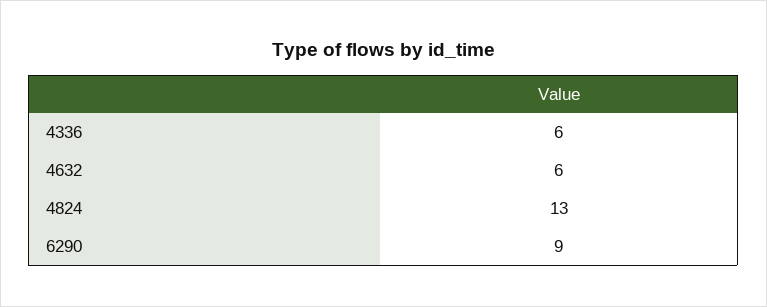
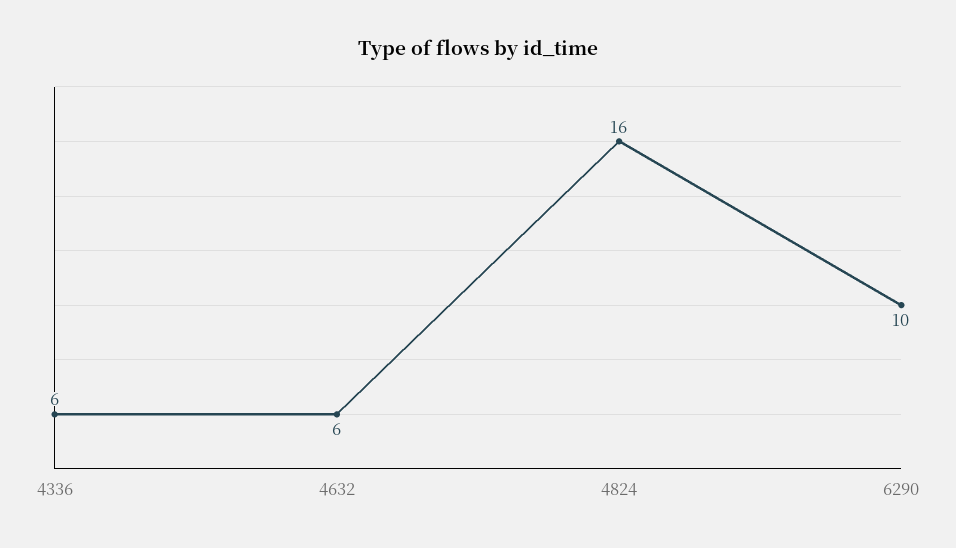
4824: 13 -> 16
6290: 9 -> 10

